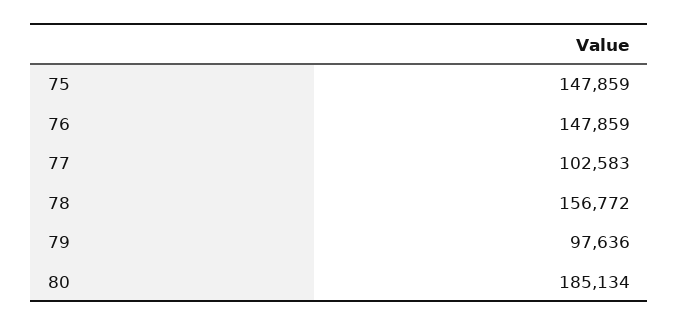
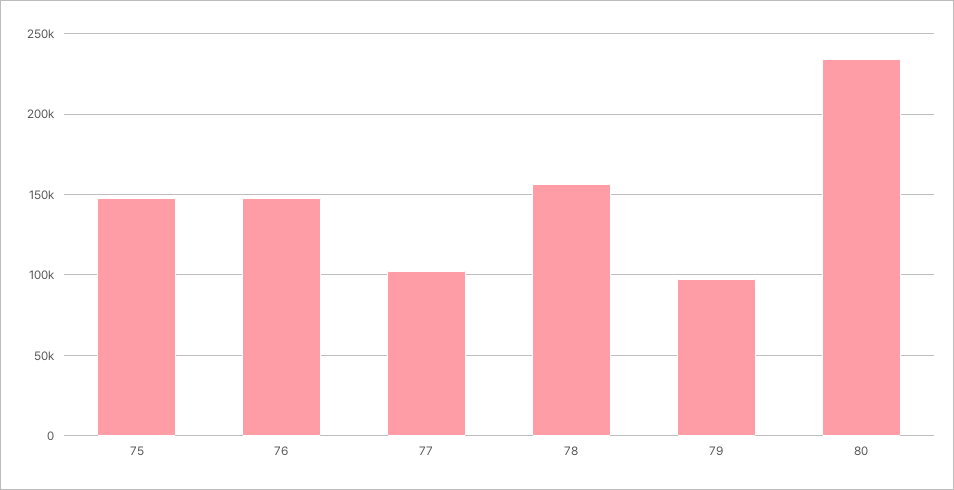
80: 185134 -> 235000

